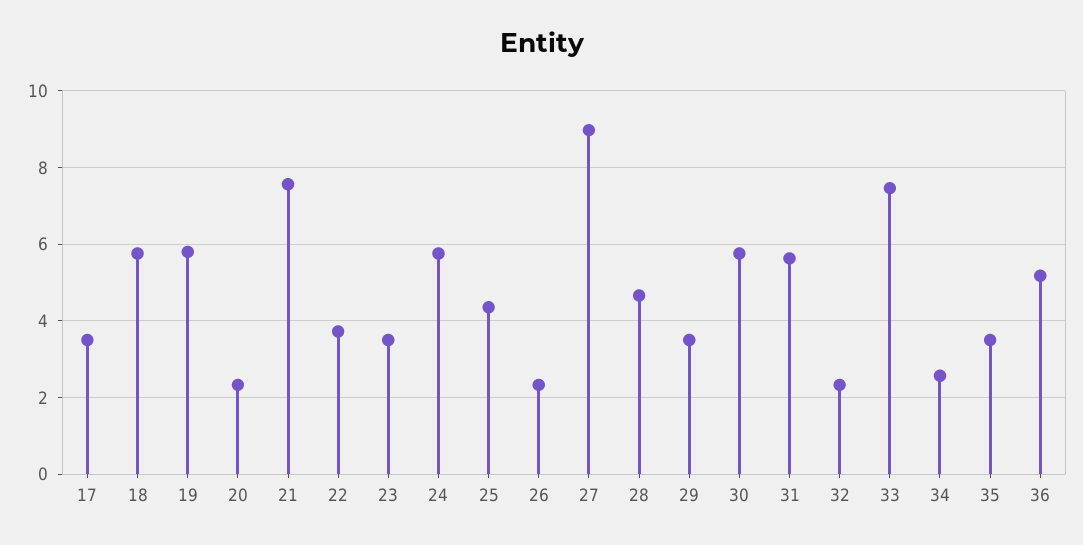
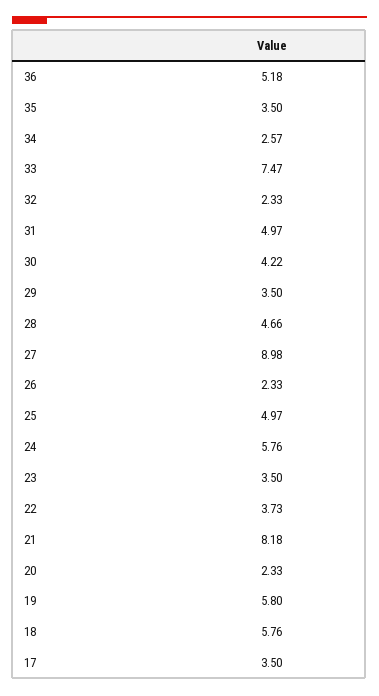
21: 7.6 -> 8.18
25: 4.4 -> 4.97
30: 5.8 -> 4.22
31: 5.6 -> 4.97

